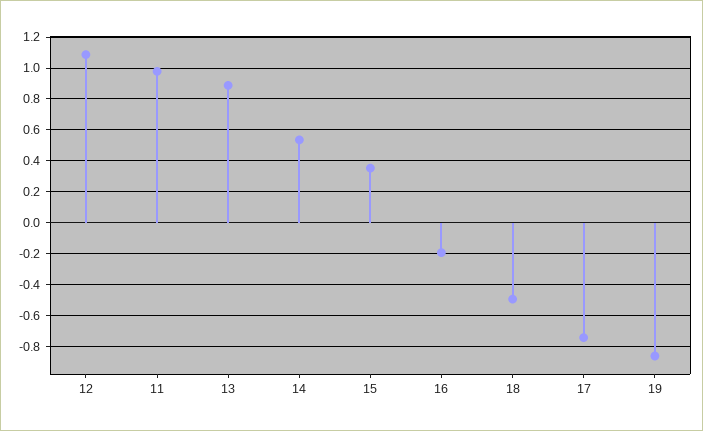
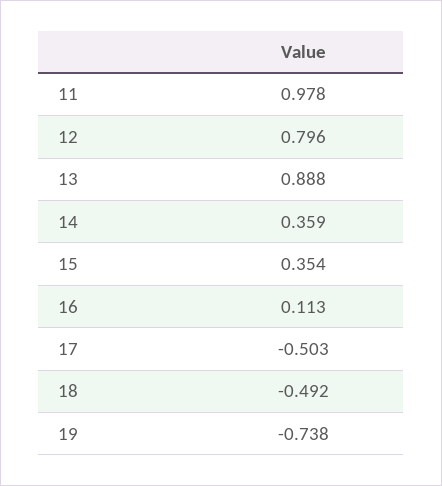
12: 1.1 -> 0.796
14: 0.55 -> 0.359
16: -0.2 -> 0.113
17: -0.75 -> -0.503
19: -0.85 -> -0.738

